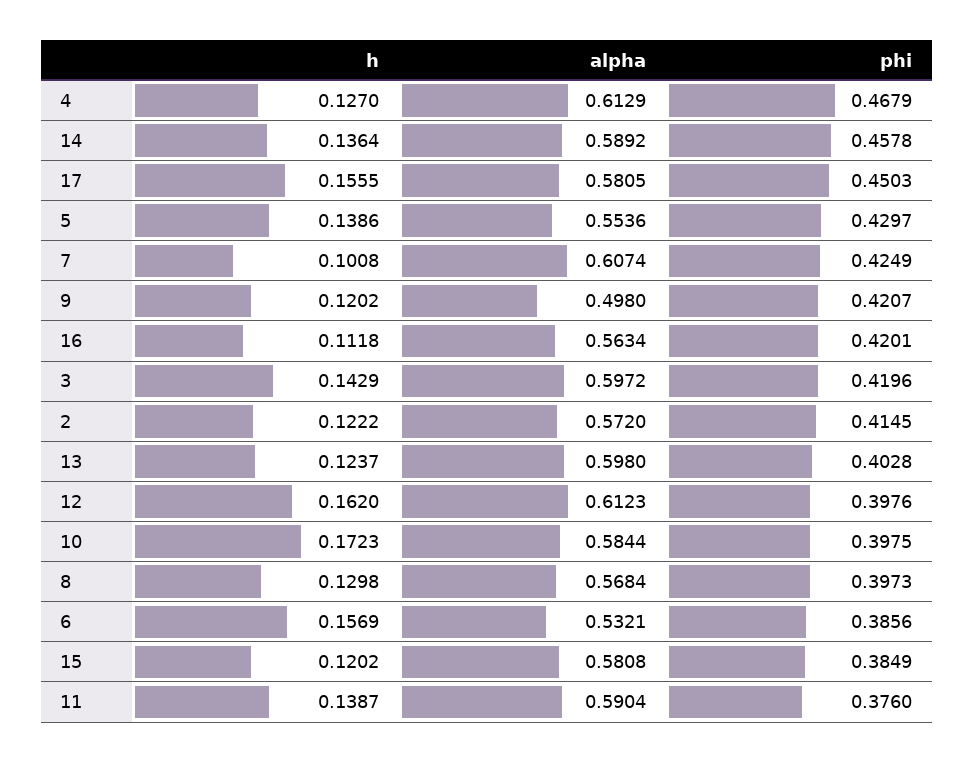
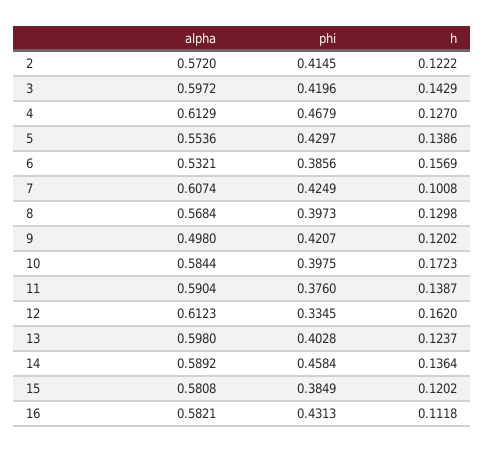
phi, 14: 0.4578 -> 0.4584
h, 17: 0.1555 -> none
alpha, 17: 0.5805 -> none
phi, 17: 0.4503 -> none
alpha, 16: 0.5634 -> 0.5821
phi, 16: 0.4201 -> 0.4313
phi, 12: 0.3976 -> 0.3345

